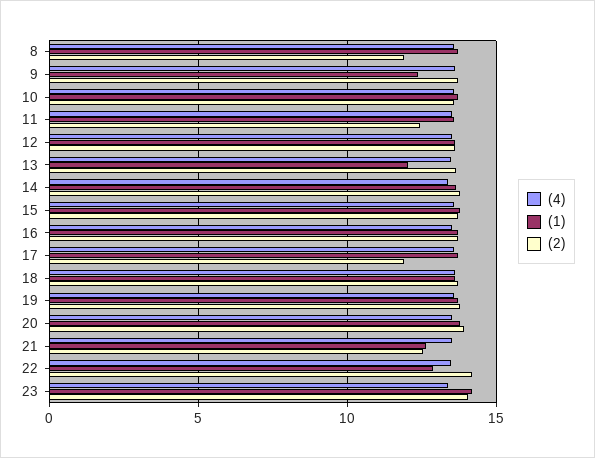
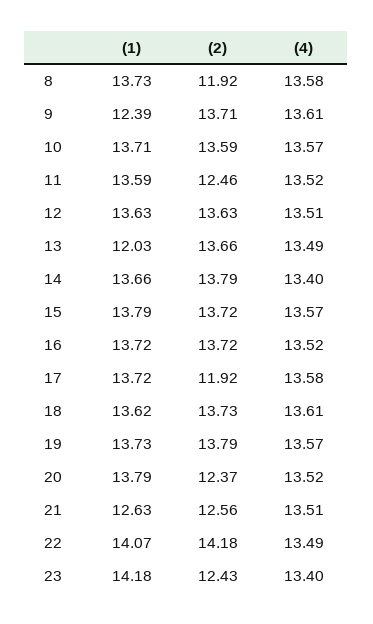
(2), 20: 14 -> 12.37
(1), 22: 13 -> 14.07
(2), 23: 14 -> 12.43

